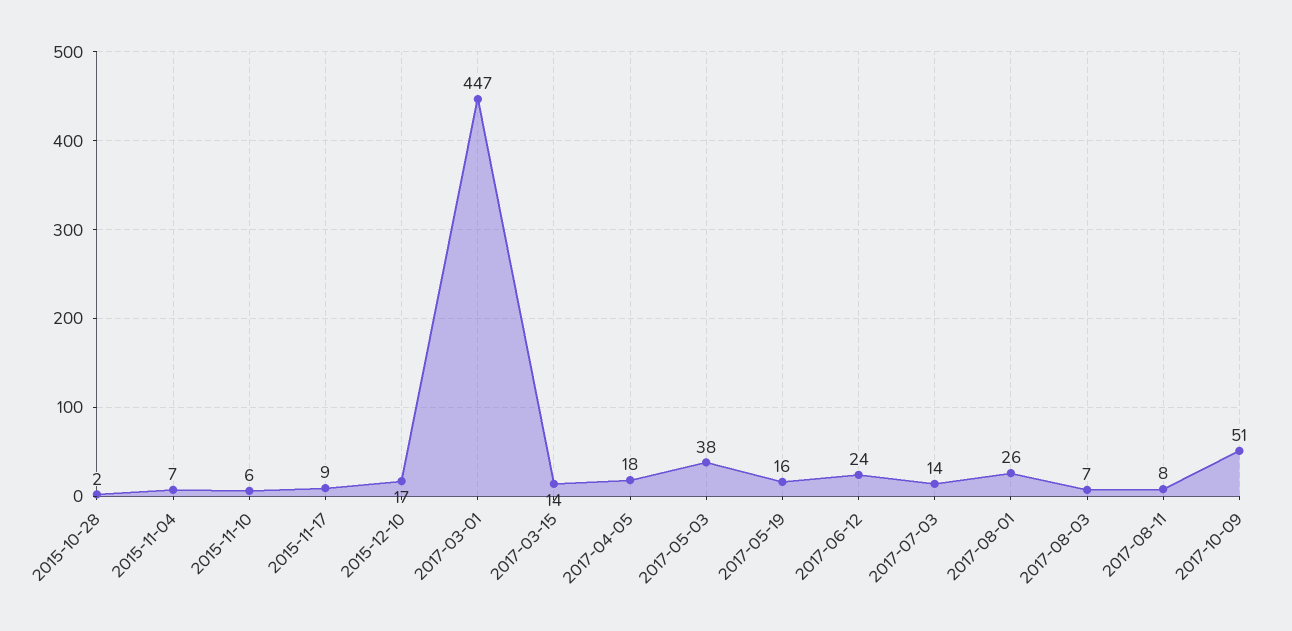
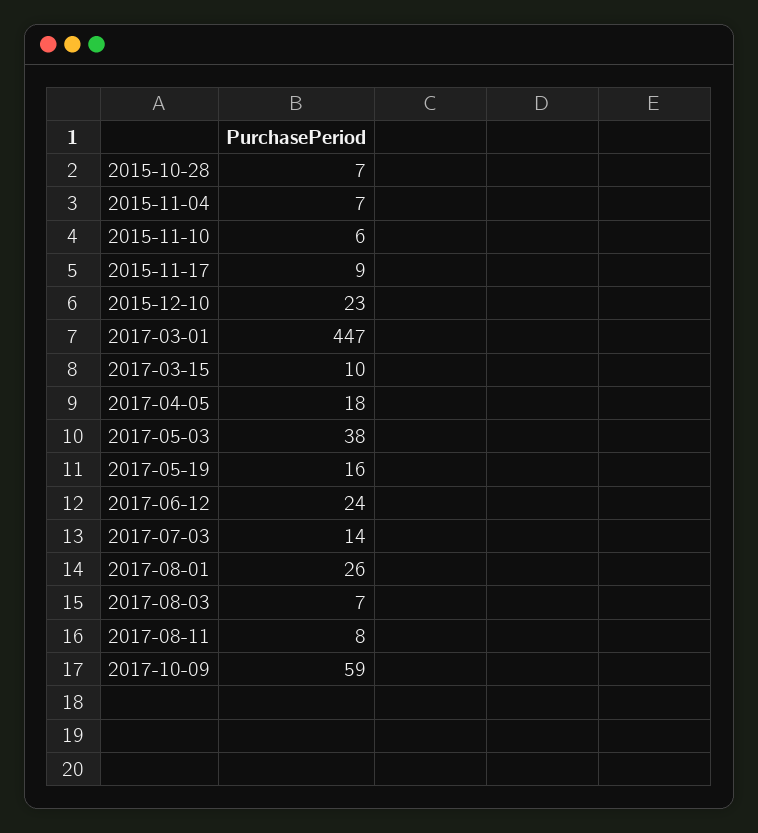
2015-10-28: 2 -> 7
2015-12-10: 17 -> 23
2017-03-15: 14 -> 10
2017-10-09: 51 -> 59

